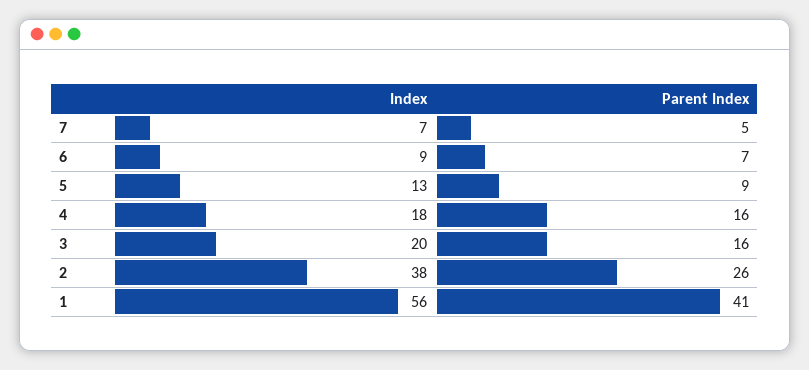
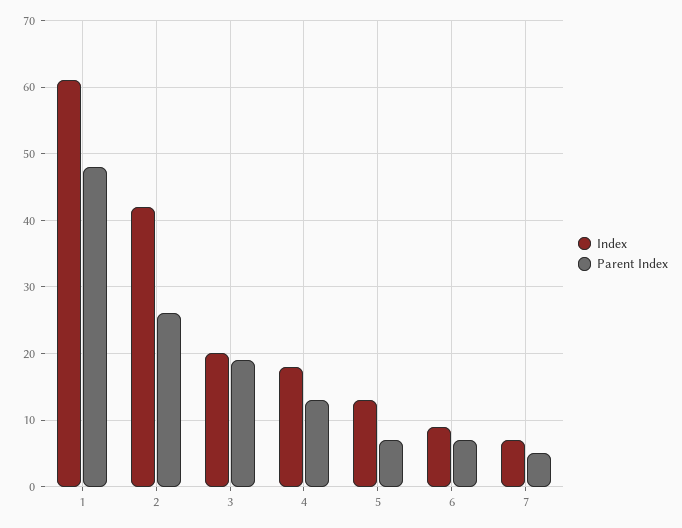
Parent Index, 5: 9 -> 7
Parent Index, 4: 16 -> 13
Parent Index, 3: 16 -> 19
Index, 2: 38 -> 42
Index, 1: 56 -> 61
Parent Index, 1: 41 -> 48

